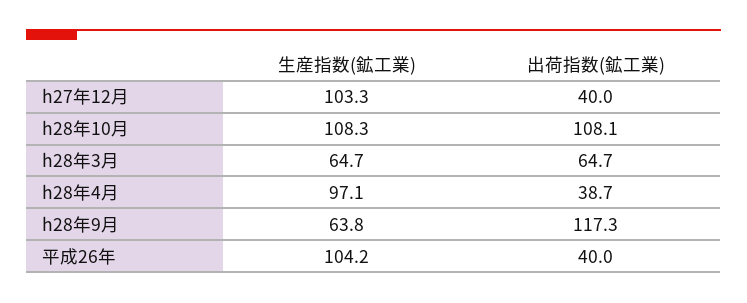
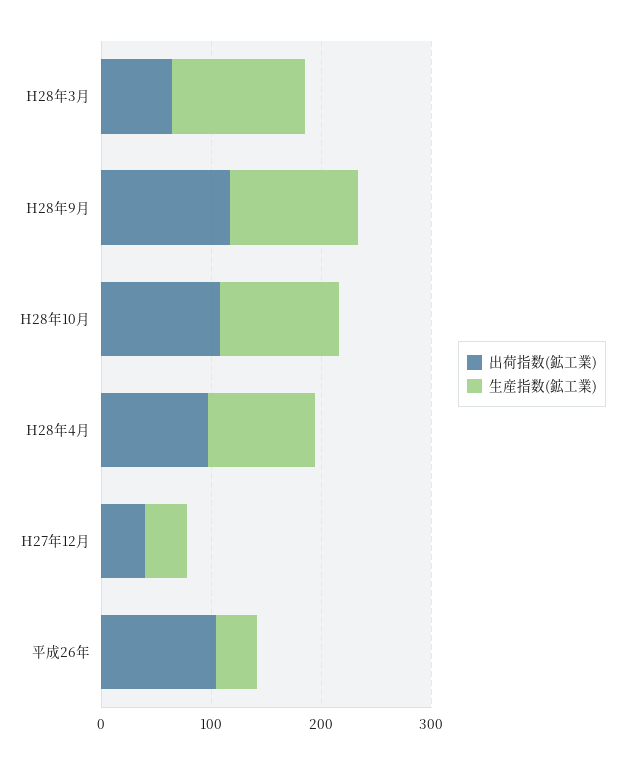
生産指数(鉱工業), h27年12月: 103.3 -> 40
生産指数(鉱工業), h28年3月: 64.7 -> 120
出荷指数(鉱工業), h28年4月: 38.7 -> 100
生産指数(鉱工業), h28年9月: 63.8 -> 120
生産指数(鉱工業), 平成26年: 104.2 -> 40
出荷指数(鉱工業), 平成26年: 40 -> 100

